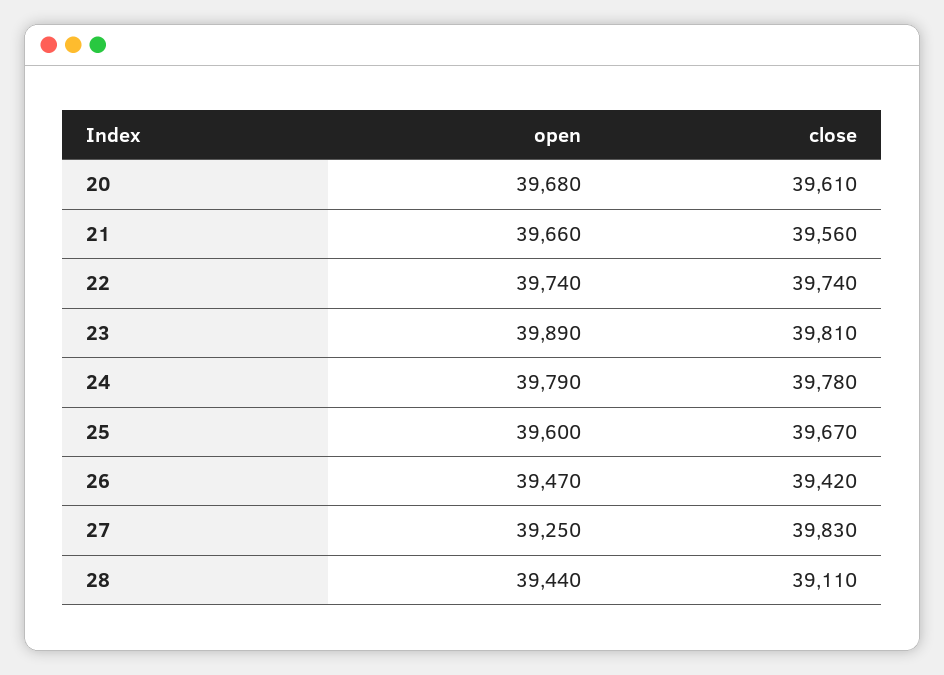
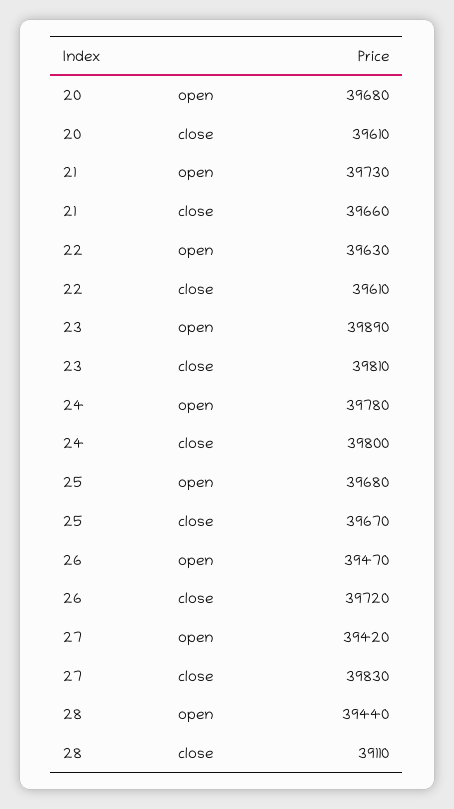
open, 21: 39660 -> 39730
close, 21: 39560 -> 39660
open, 22: 39740 -> 39630
close, 22: 39740 -> 39610
open, 24: 39790 -> 39780
close, 24: 39780 -> 39800
open, 25: 39600 -> 39680
close, 26: 39420 -> 39720
open, 27: 39250 -> 39420

